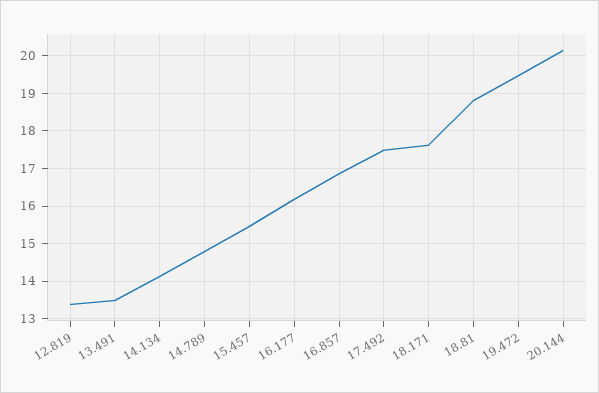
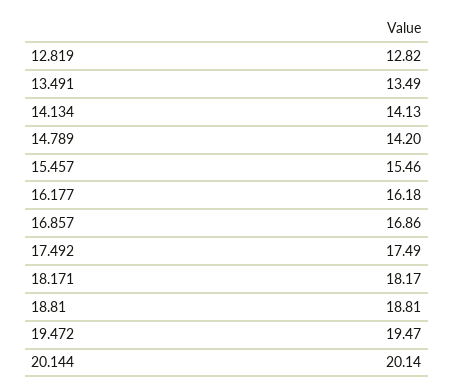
12.819: 13.4 -> 12.82
14.789: 14.8 -> 14.2
18.171: 17.6 -> 18.17

